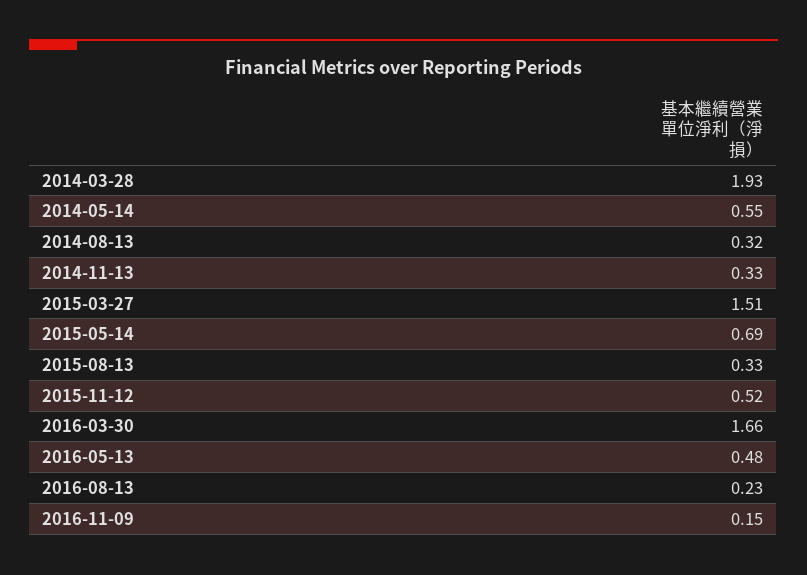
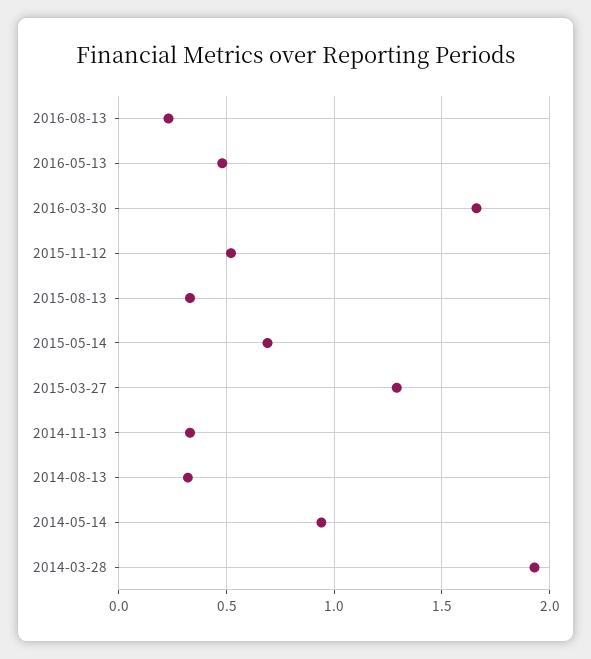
2014-05-14: 0.55 -> 0.95
2015-03-27: 1.51 -> 1.3
2016-11-09: 0.15 -> none

